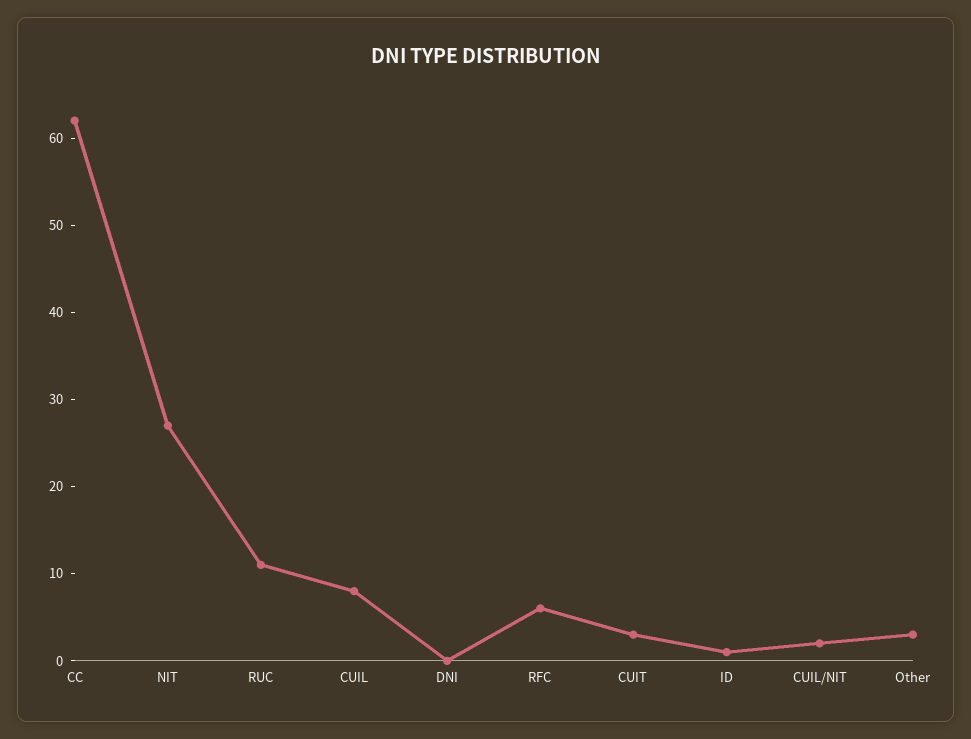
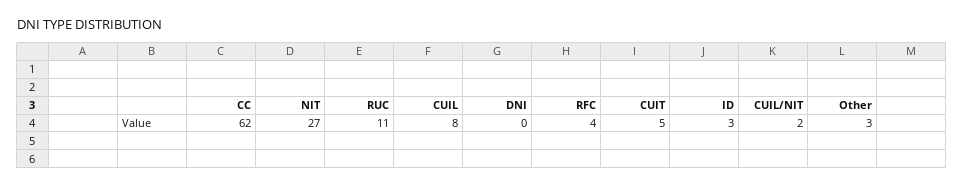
RFC: 6 -> 4
CUIT: 3 -> 5
ID: 1 -> 3

